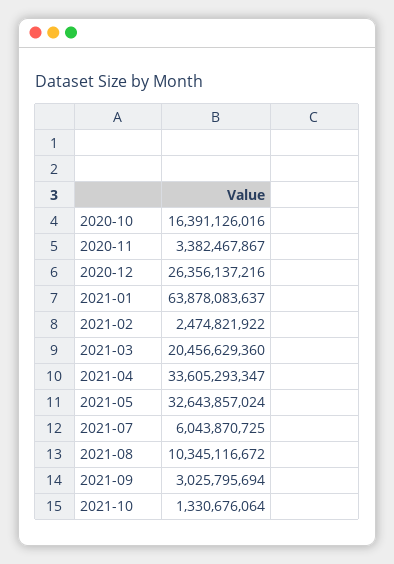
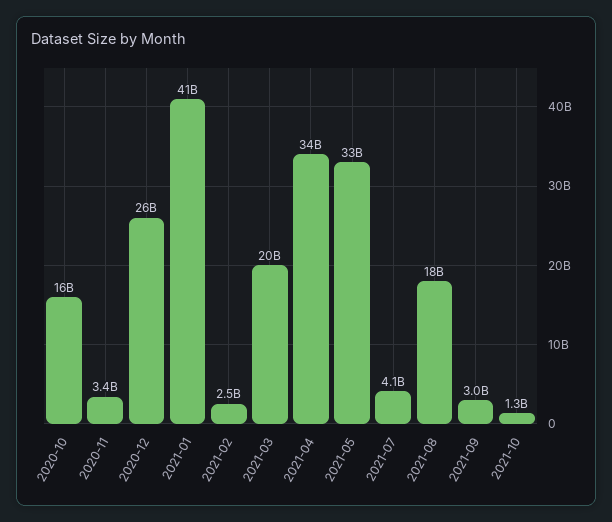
2021-01: 63878083637 -> 41000000000
2021-07: 6043870725 -> 4100000000
2021-08: 10345116672 -> 18000000000

